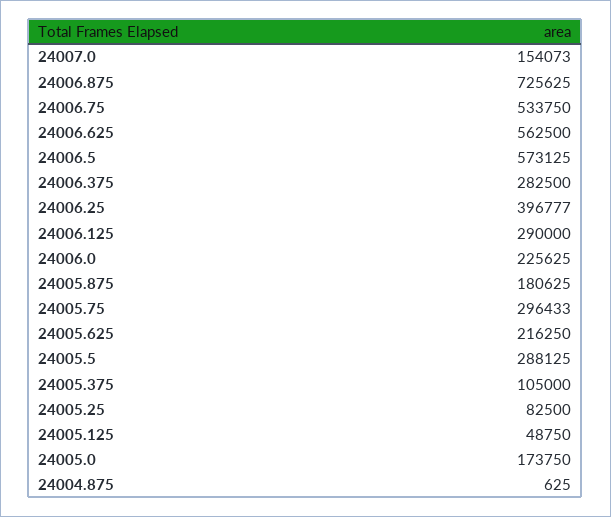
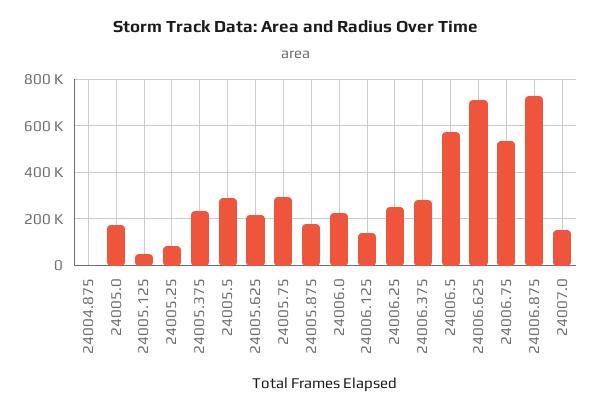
24006.625: 562500 -> 700000
24006.25: 396777 -> 250000
24006.125: 290000 -> 150000
24005.375: 105000 -> 250000

